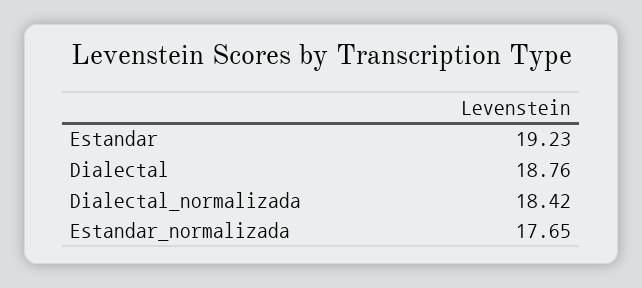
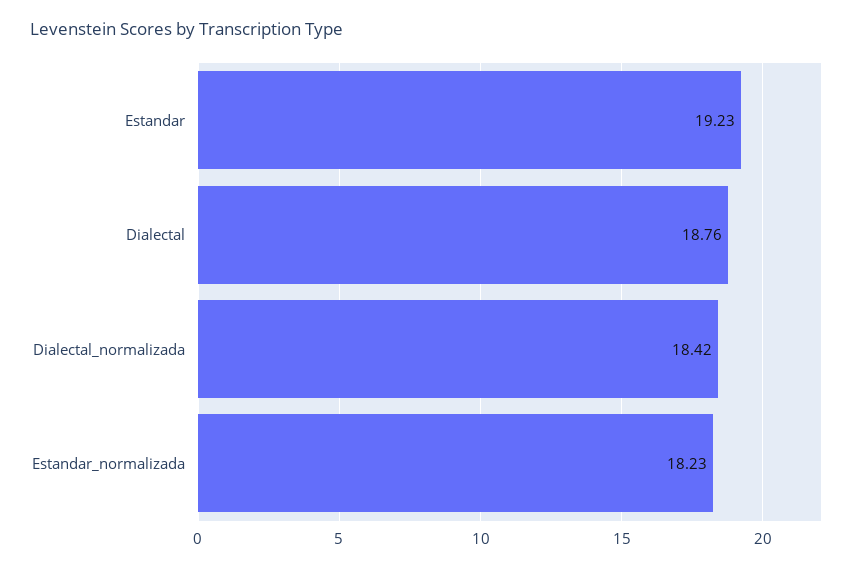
Estandar_normalizada: 17.65 -> 18.23

